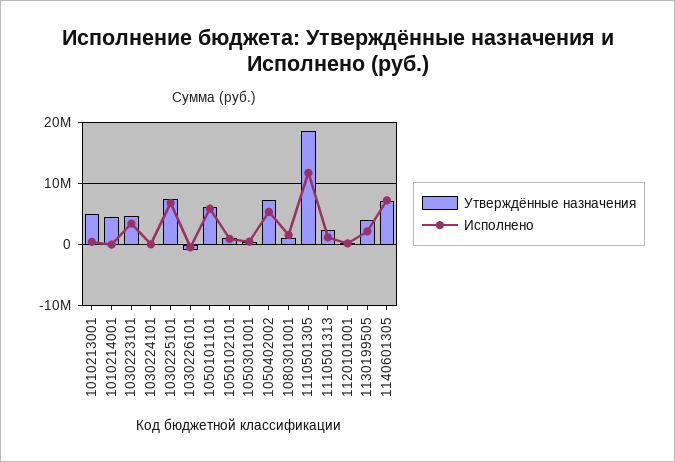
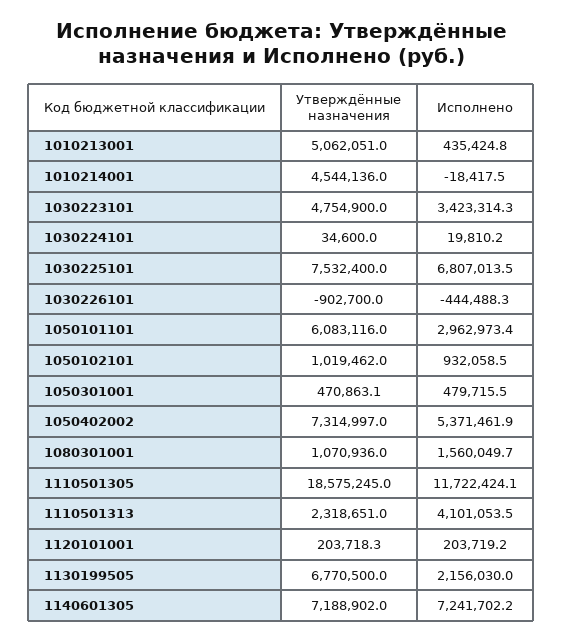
Исполнено, 1050101101: 6000000 -> 2962973.4
Исполнено, 1110501313: 1000000 -> 4101053.5
Утверждённые назначения, 1130199505: 4000000 -> 6770500

